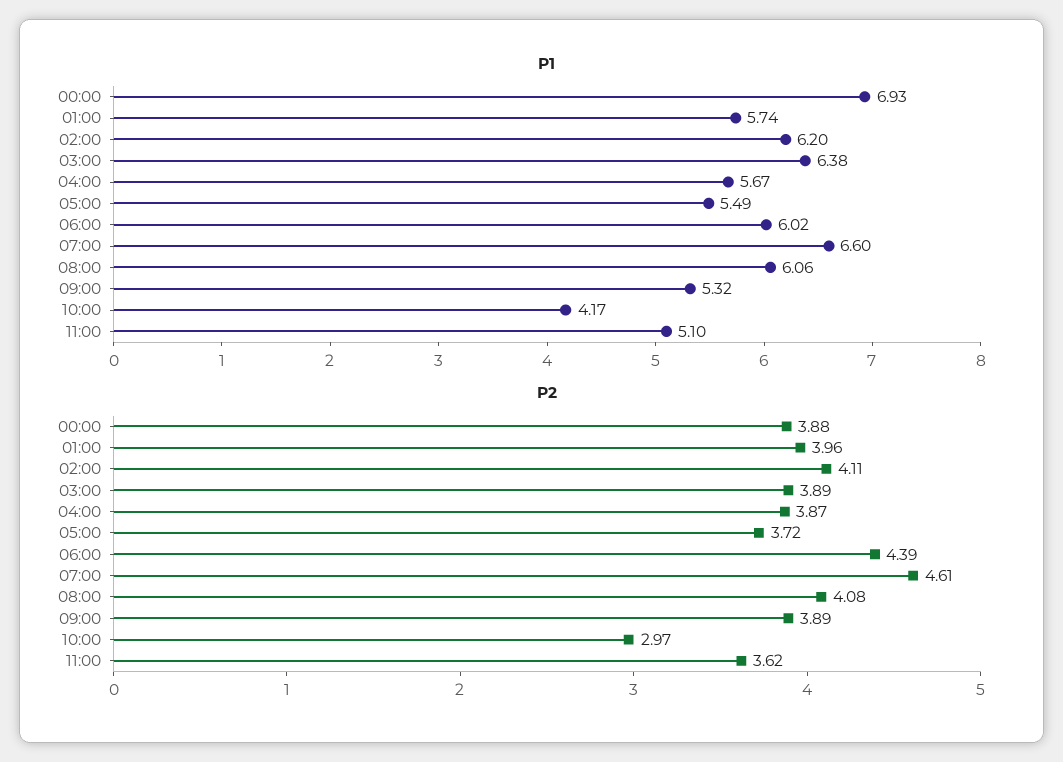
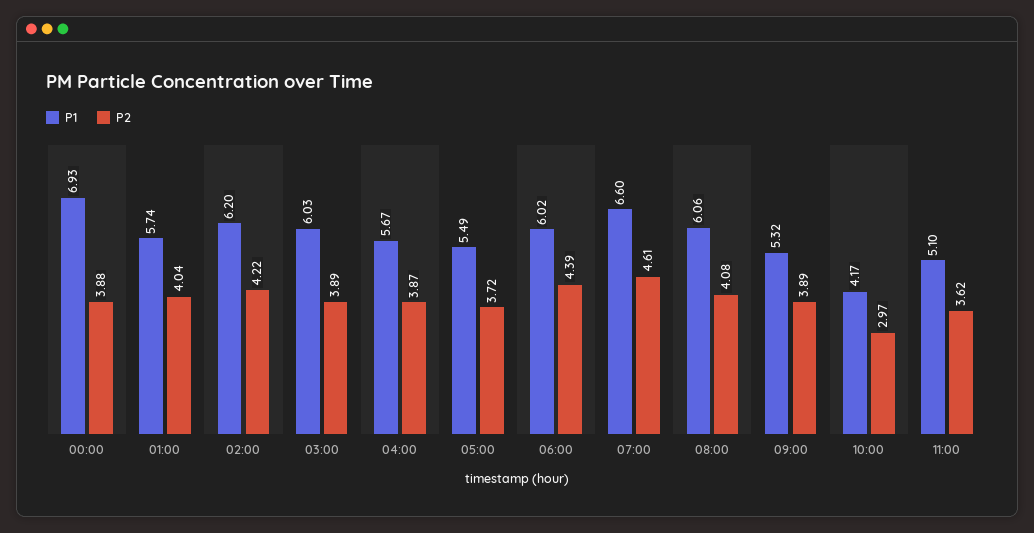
P1, 03:00: 6.38 -> 6.03
P2, 01:00: 3.96 -> 4.04
P2, 02:00: 4.11 -> 4.22

